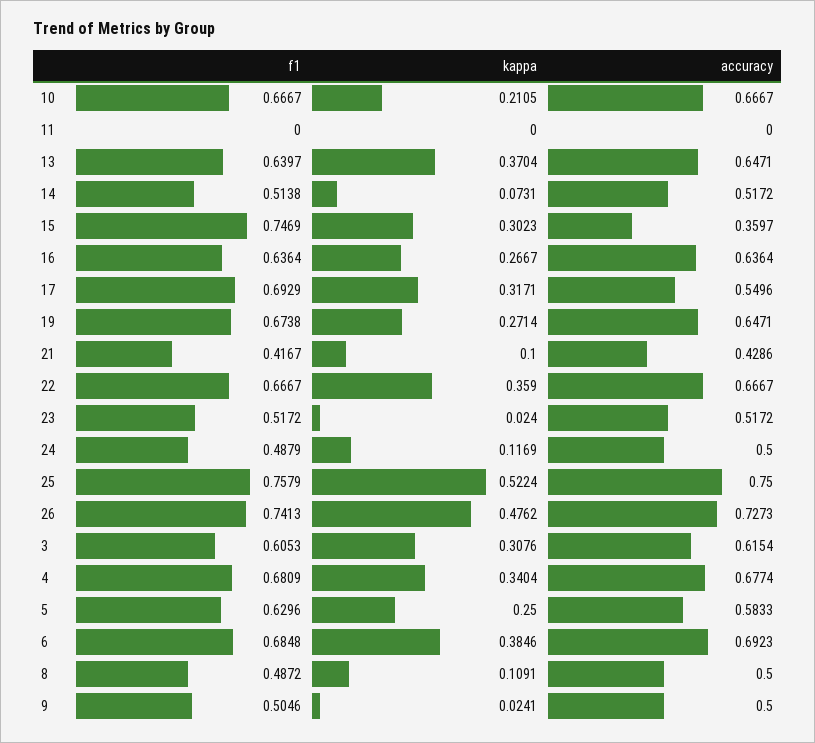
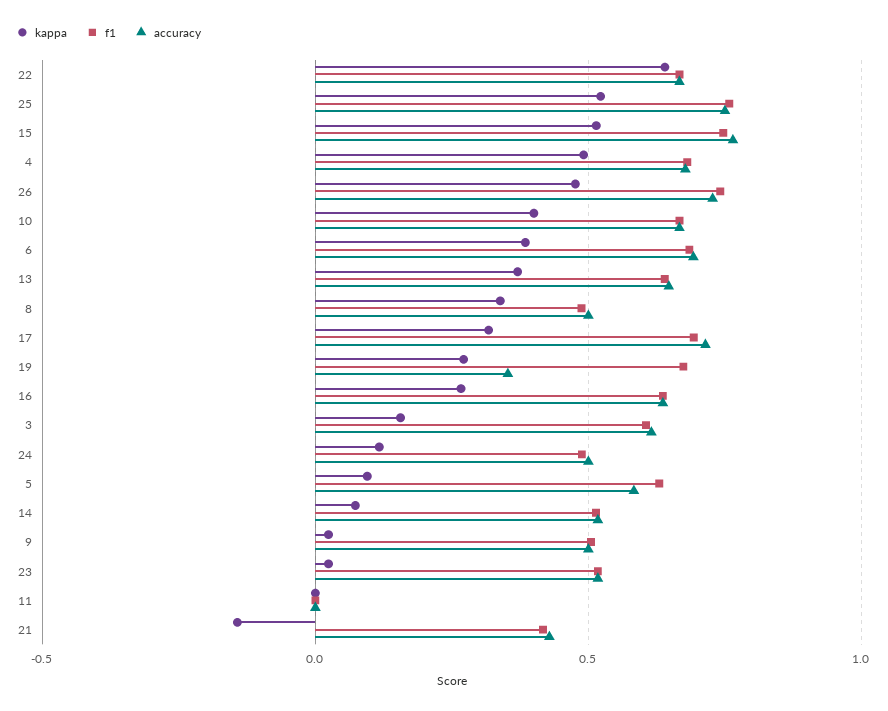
kappa, 10: 0.2105 -> 0.4
kappa, 15: 0.3023 -> 0.5
accuracy, 15: 0.3597 -> 0.75
accuracy, 17: 0.5496 -> 0.7
accuracy, 19: 0.6471 -> 0.35
kappa, 21: 0.1 -> -0.15
kappa, 22: 0.359 -> 0.65
kappa, 3: 0.3076 -> 0.15
kappa, 4: 0.3404 -> 0.5
kappa, 5: 0.25 -> 0.1
kappa, 8: 0.1091 -> 0.35

